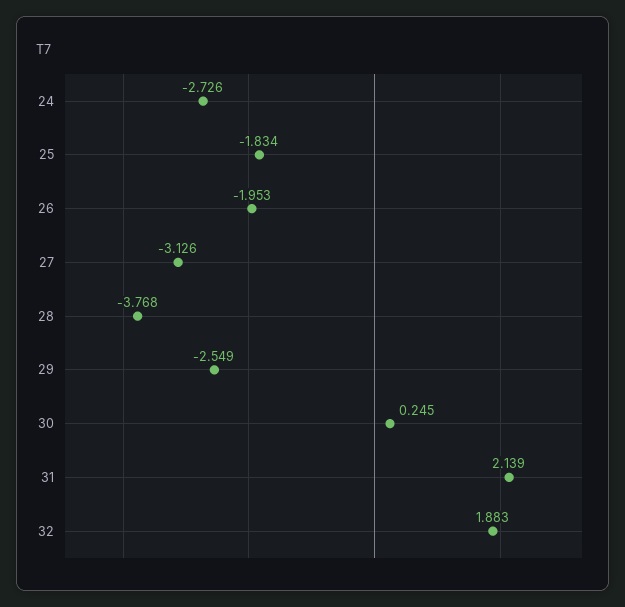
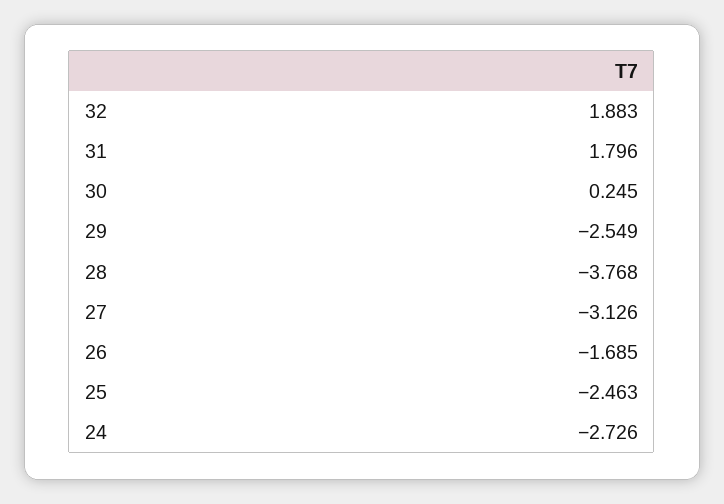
25: -1.834 -> -2.463
26: -1.953 -> -1.685
31: 2.139 -> 1.796

